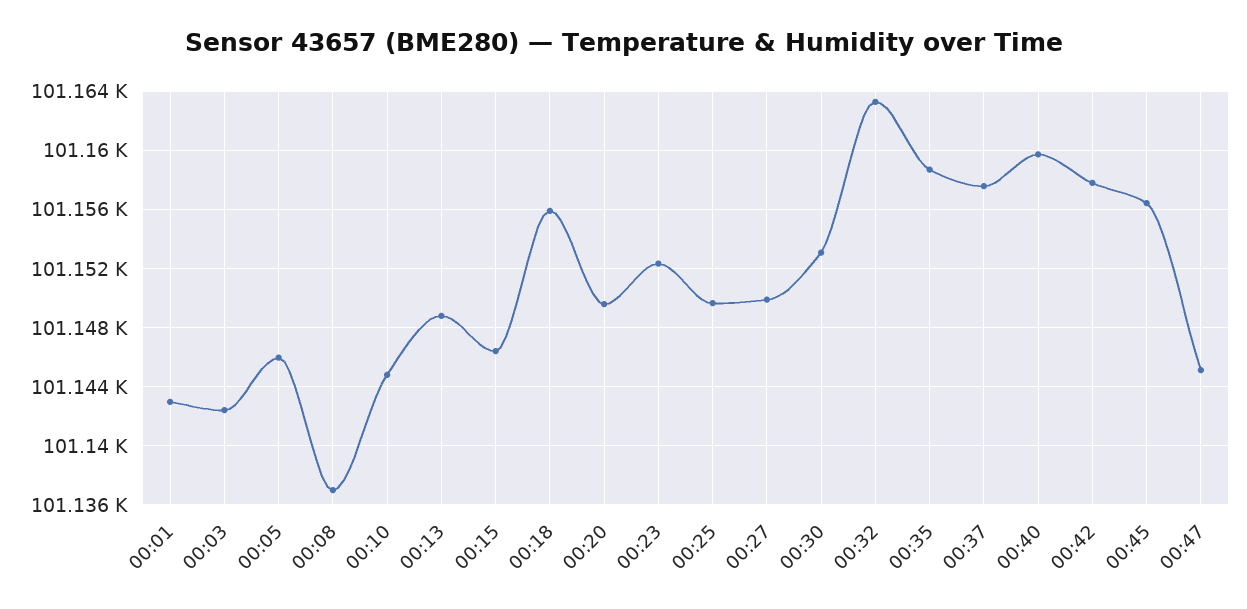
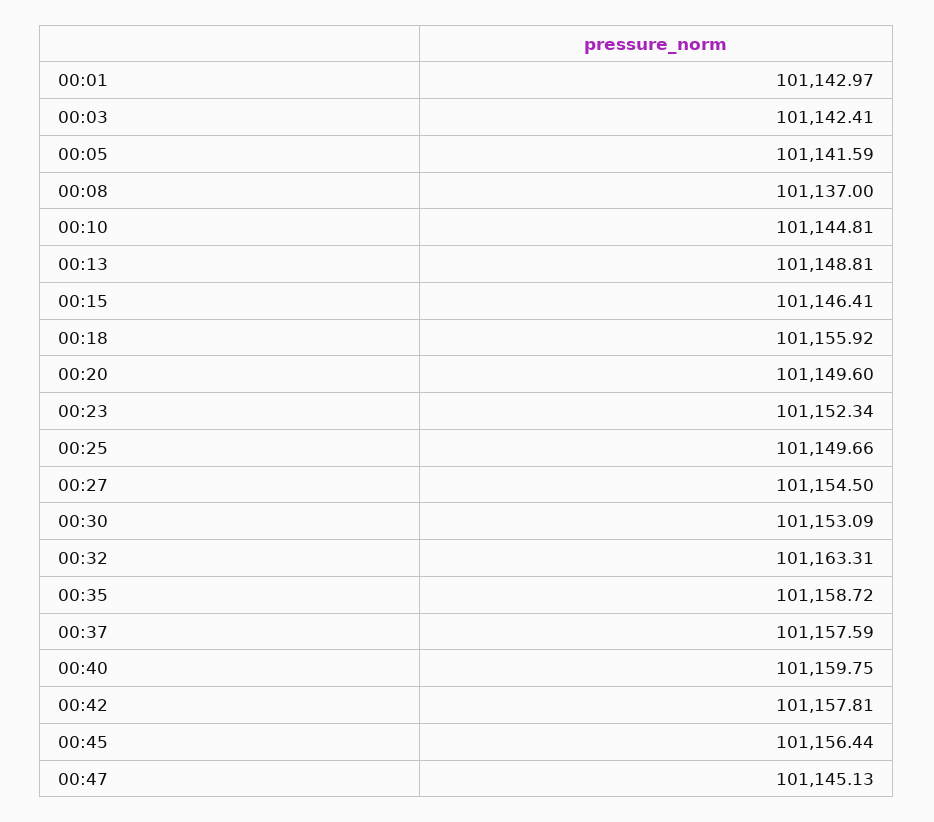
00:05: 101146 -> 101141.59
00:27: 101150 -> 101154.5

